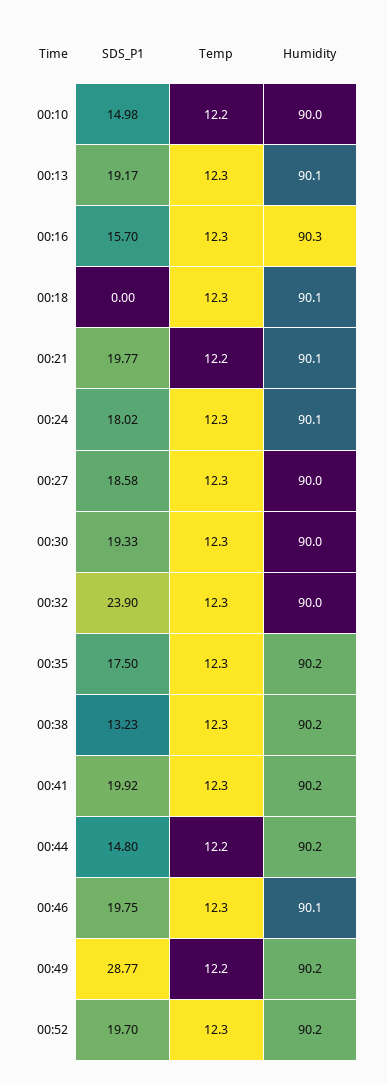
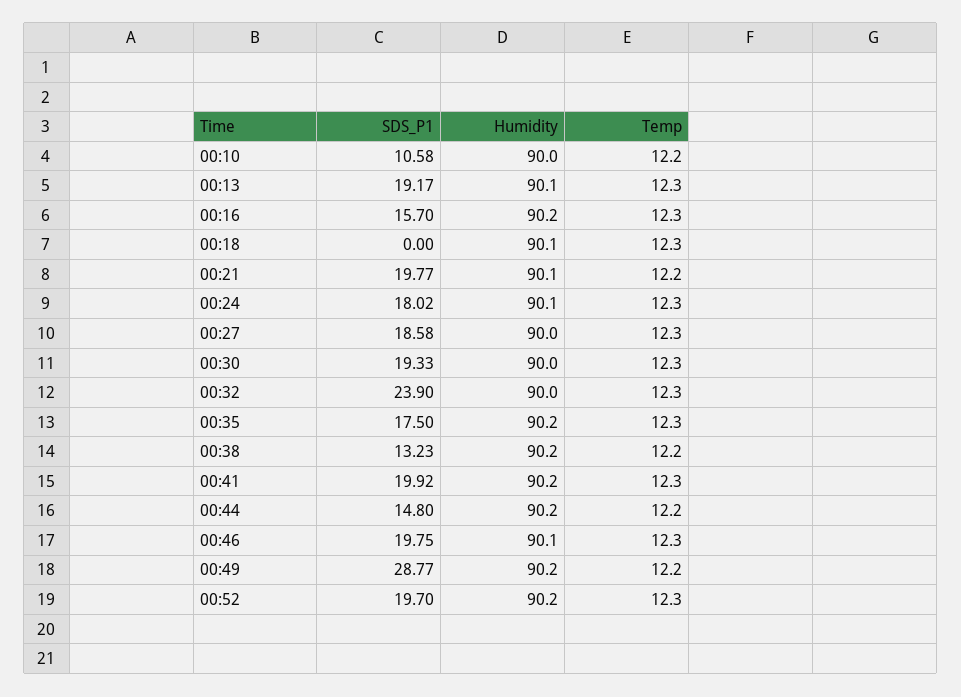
SDS_P1, 00:10: 14.98 -> 10.58
Humidity, 00:16: 90.3 -> 90.2
Temp, 00:38: 12.3 -> 12.2

